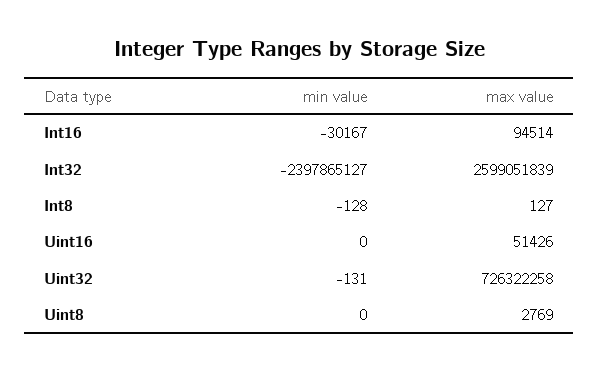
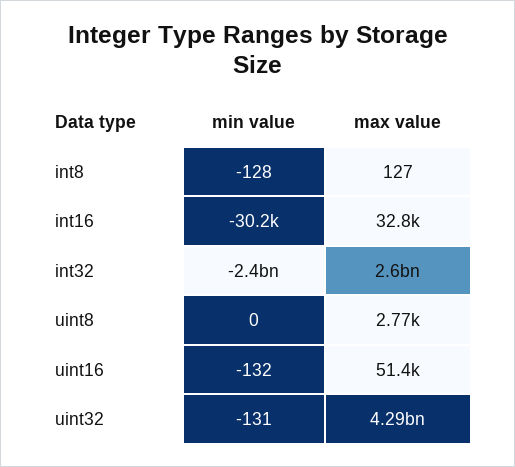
max value, Int16: 94514 -> 32800
min value, Uint16: 0 -> -132
max value, Uint32: 726322258 -> 4290000000

